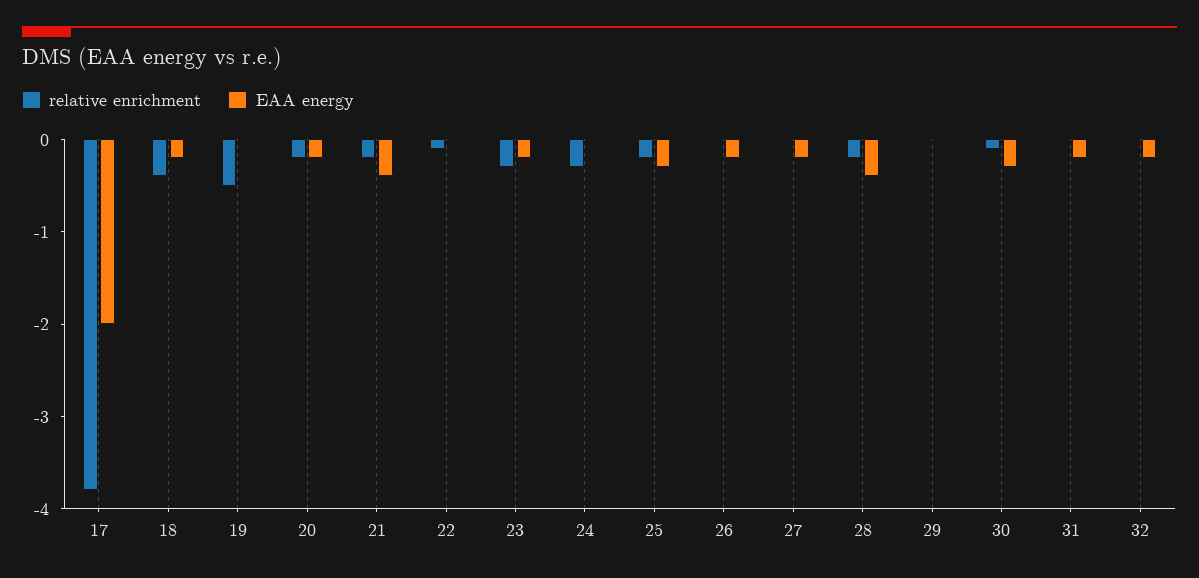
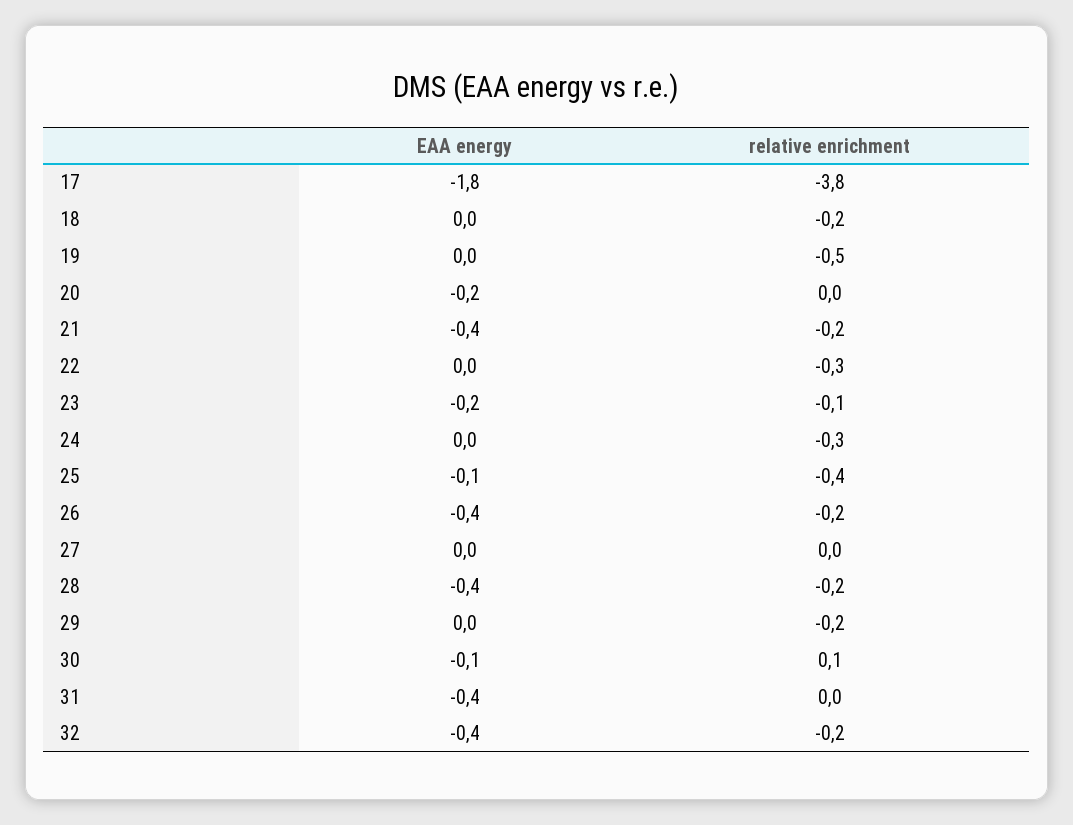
EAA energy, 17: -2 -> -1.8
relative enrichment, 18: -0.4 -> -0.2
EAA energy, 18: -0.2 -> 0
relative enrichment, 20: -0.2 -> 0
relative enrichment, 22: -0.1 -> -0.3
relative enrichment, 23: -0.3 -> -0.1
relative enrichment, 25: -0.2 -> -0.4
EAA energy, 25: -0.3 -> -0.1
relative enrichment, 26: 0 -> -0.2
EAA energy, 26: -0.2 -> -0.4
EAA energy, 27: -0.2 -> 0
relative enrichment, 29: 0 -> -0.2
relative enrichment, 30: -0.1 -> 0.1
EAA energy, 30: -0.3 -> -0.1
EAA energy, 31: -0.2 -> -0.4
relative enrichment, 32: 0 -> -0.2
EAA energy, 32: -0.2 -> -0.4

